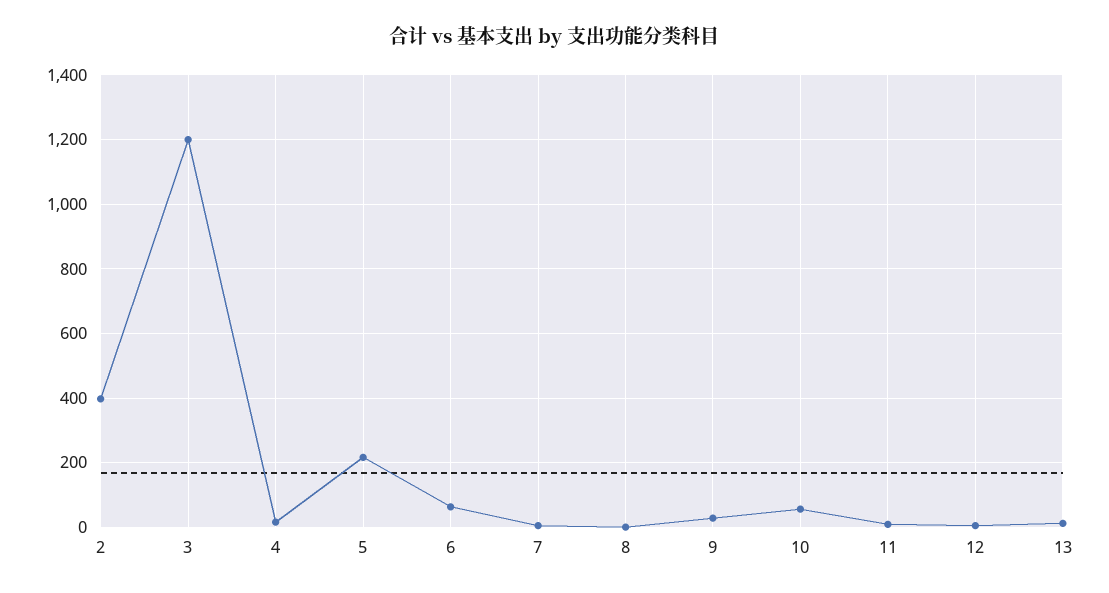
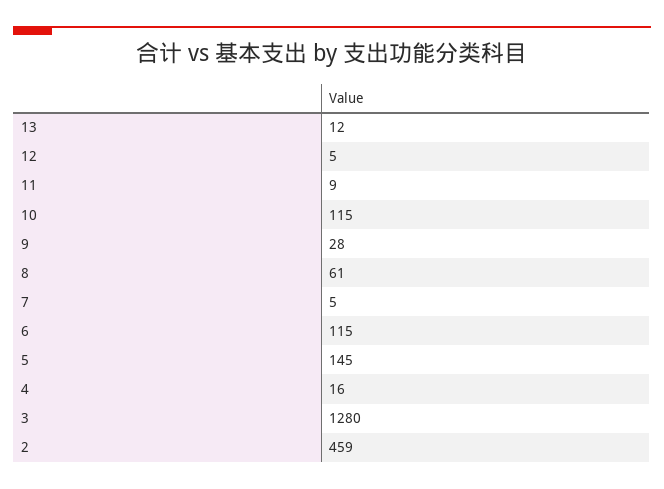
2: 400 -> 459
3: 1200 -> 1280
5: 220 -> 145
6: 60 -> 115
8: 0 -> 61
10: 60 -> 115

